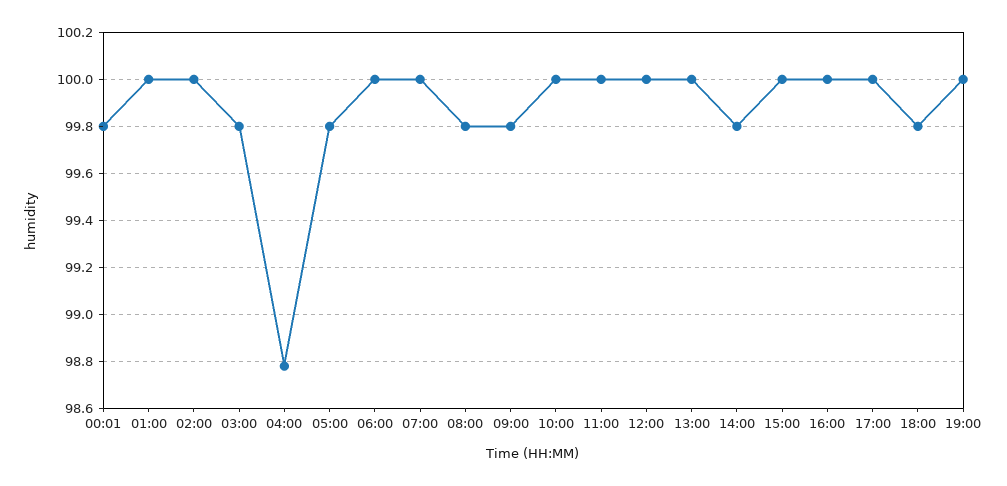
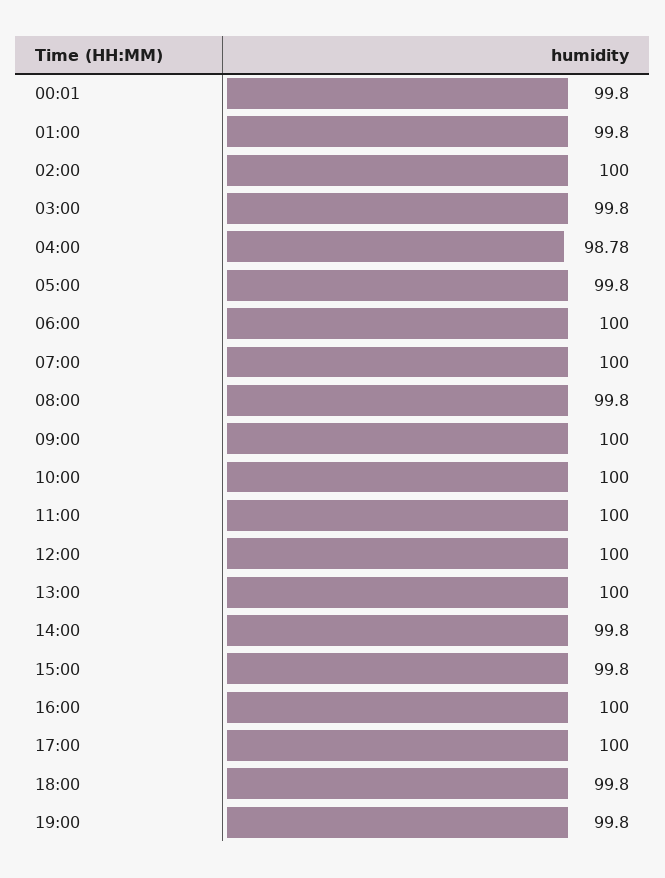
01:00: 100 -> 99.8
09:00: 99.8 -> 100
15:00: 100 -> 99.8
19:00: 100 -> 99.8

